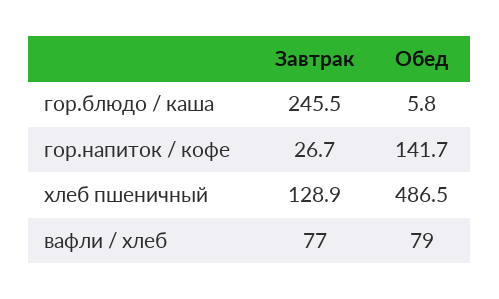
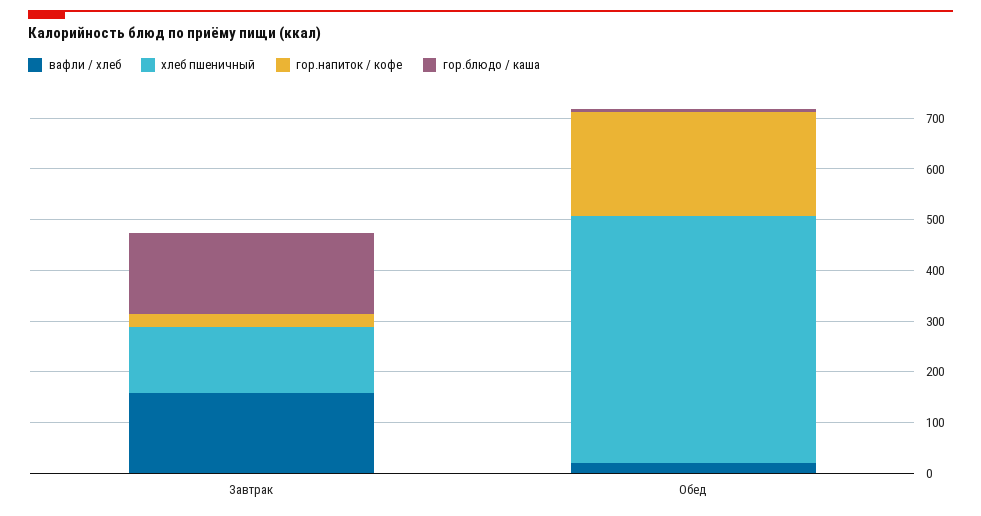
гор.блюдо / каша, Завтрак: 245.5 -> 160
гор.напиток / кофе, Обед: 141.7 -> 200
вафли / хлеб, Завтрак: 77 -> 160
вафли / хлеб, Обед: 79 -> 20

